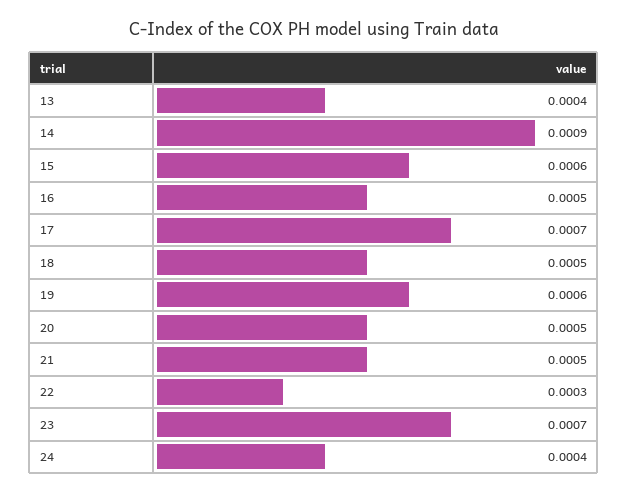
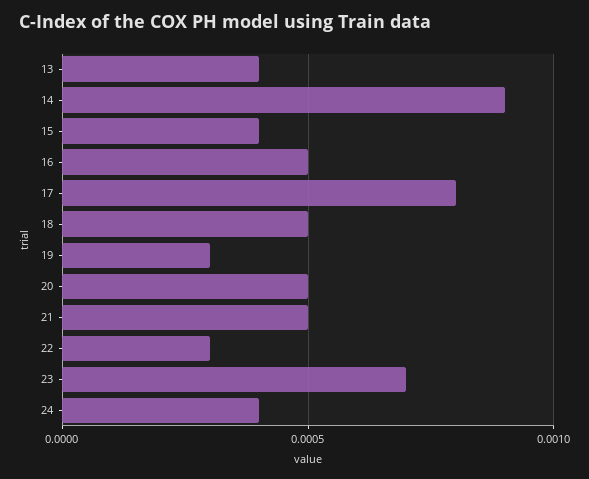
15: 0.0006 -> 0.0004
17: 0.0007 -> 0.0008
19: 0.0006 -> 0.0003

